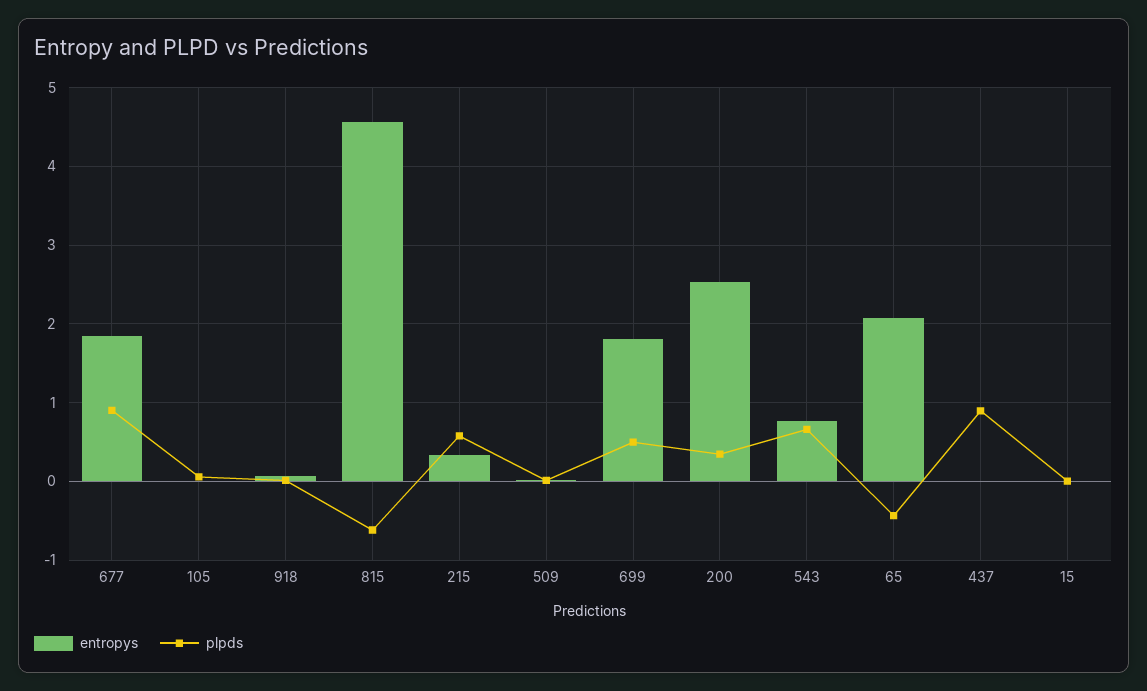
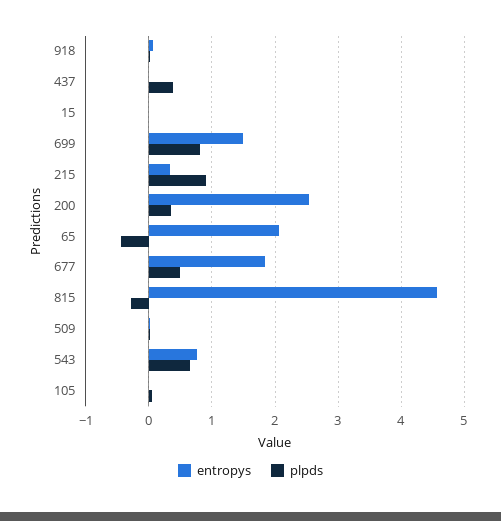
plpds, 677: 0.9 -> 0.5
plpds, 815: -0.6 -> -0.3
plpds, 215: 0.6 -> 0.9
entropys, 699: 1.8 -> 1.5
plpds, 699: 0.5 -> 0.8
plpds, 437: 0.9 -> 0.4

